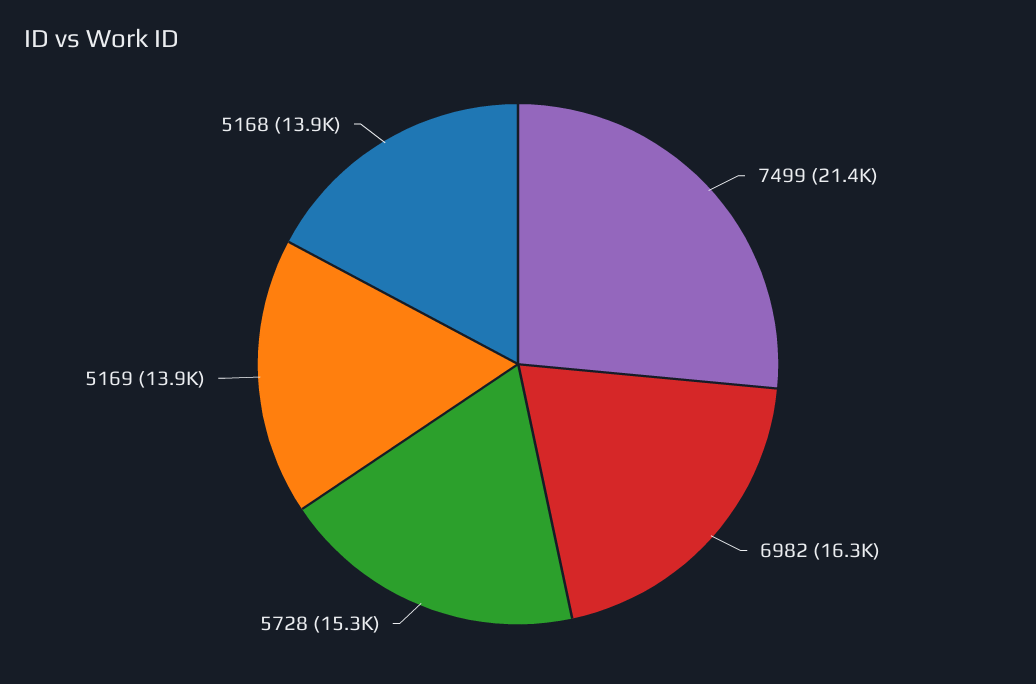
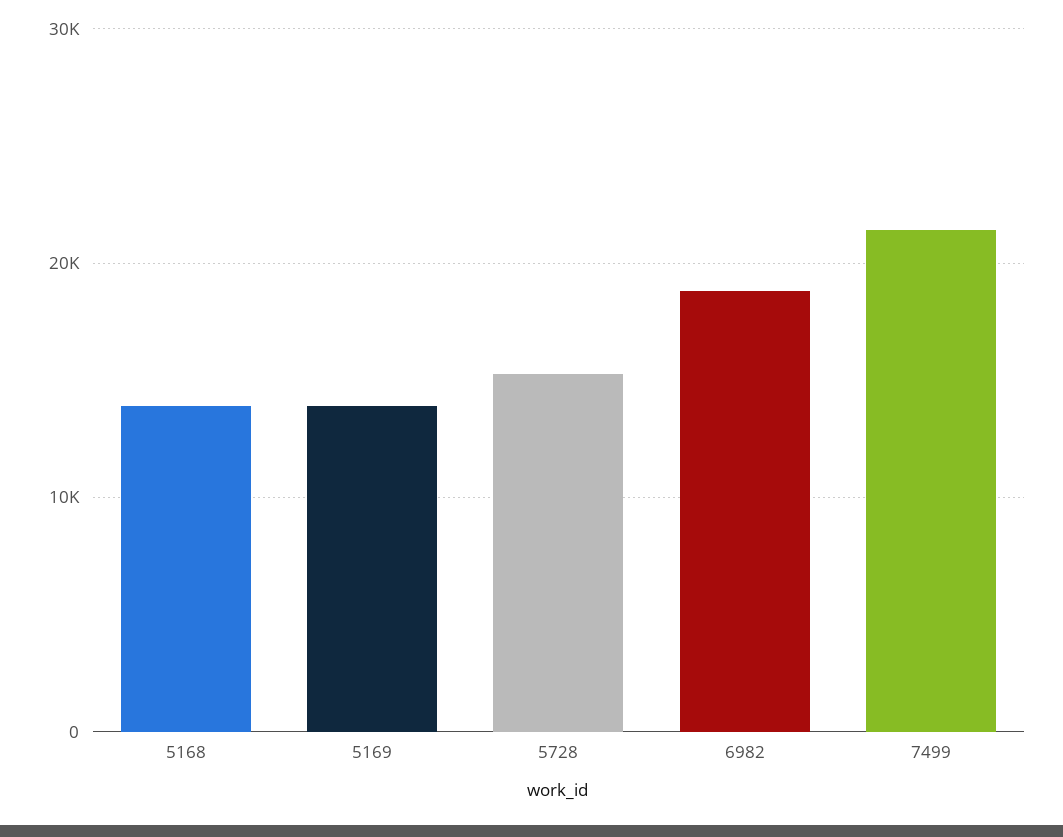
6982: 16300 -> 19000

